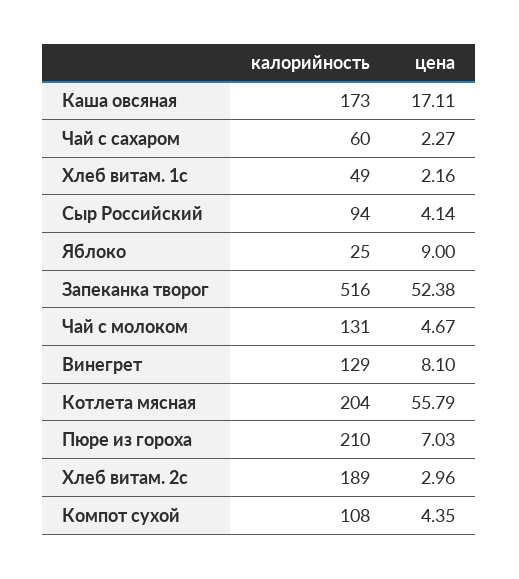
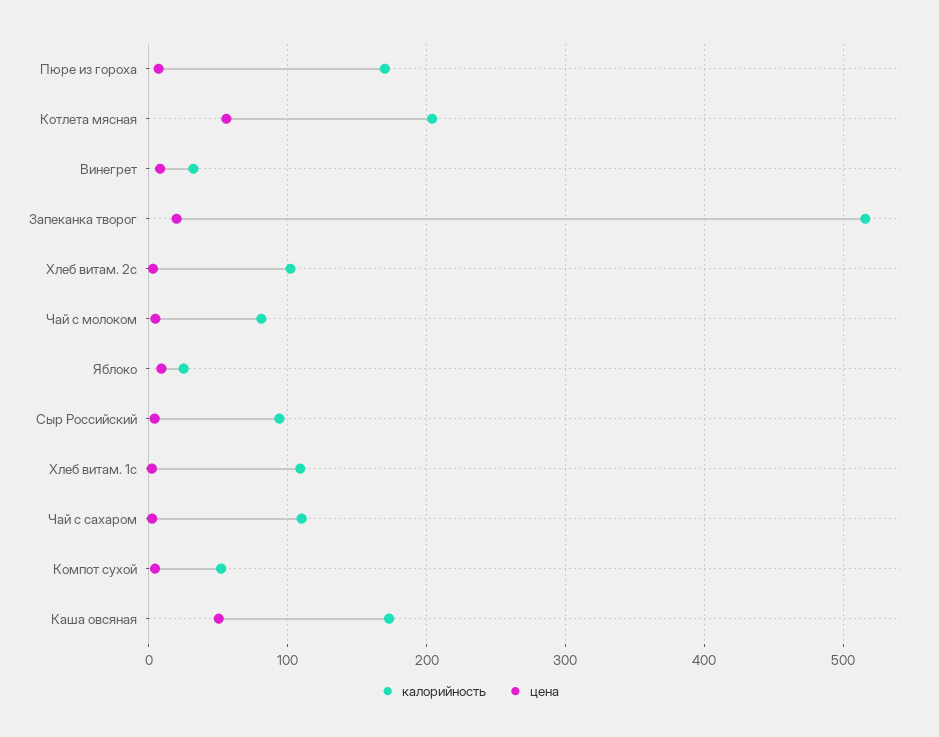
цена, Каша овсяная: 17.11 -> 50
калорийность, Чай с сахаром: 60 -> 110
калорийность, Хлеб витам. 1с: 49 -> 110
цена, Запеканка творог: 52.38 -> 20
калорийность, Чай с молоком: 131 -> 80
калорийность, Винегрет: 129 -> 30
калорийность, Пюре из гороха: 210 -> 170
калорийность, Хлеб витам. 2с: 189 -> 100
калорийность, Компот сухой: 108 -> 50

